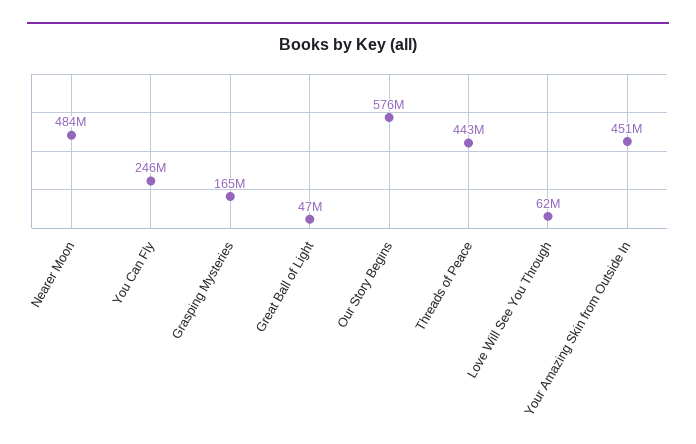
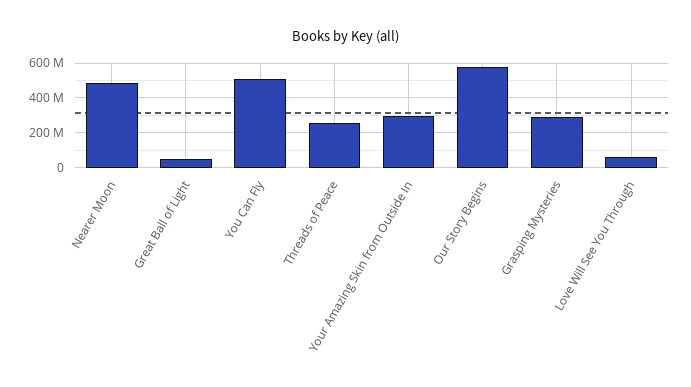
You Can Fly: 246000000 -> 500000000
Grasping Mysteries: 165000000 -> 300000000
Threads of Peace: 443000000 -> 250000000
Your Amazing Skin from Outside In: 451000000 -> 300000000

